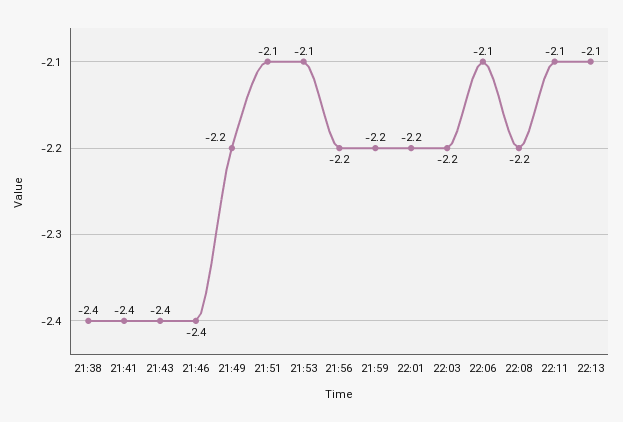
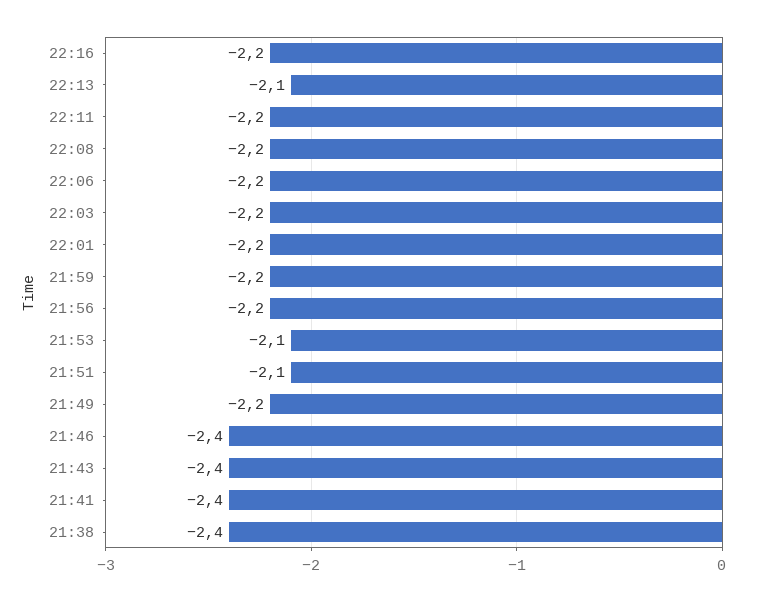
22:06: -2.1 -> -2.2
22:11: -2.1 -> -2.2
22:16: none -> -2.2

